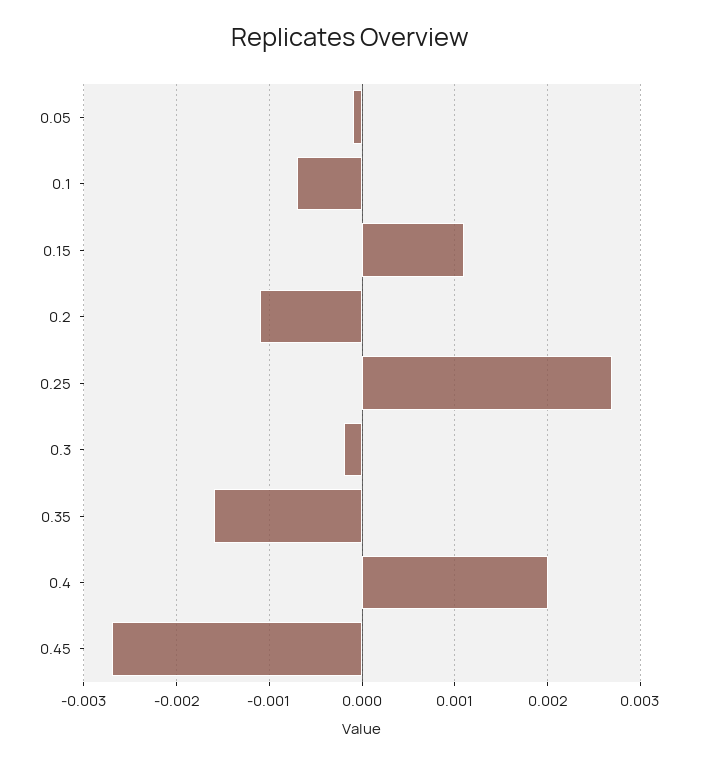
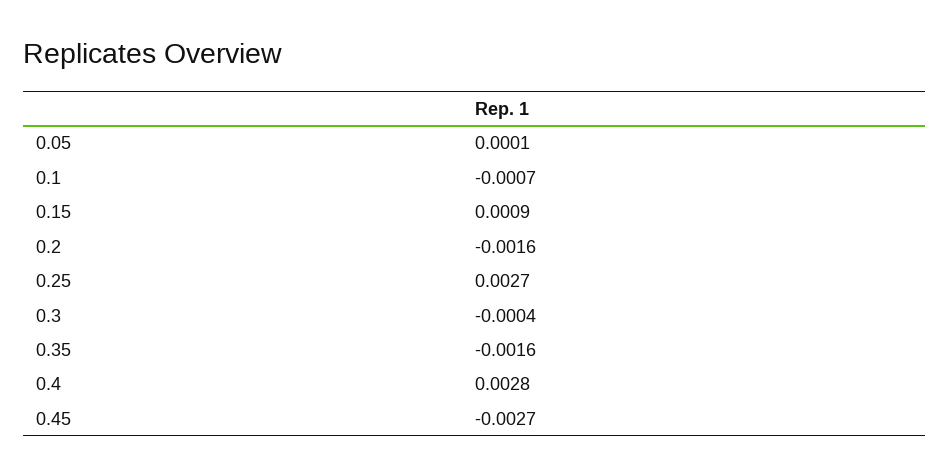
0.05: -0.0001 -> 0.0001
0.15: 0.0011 -> 0.0009
0.2: -0.0011 -> -0.0016
0.3: -0.0002 -> -0.0004
0.4: 0.002 -> 0.0028

